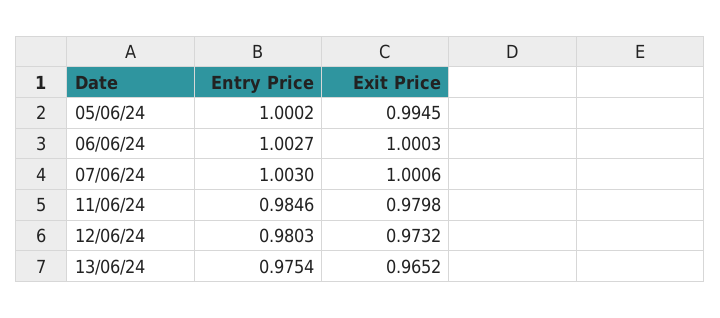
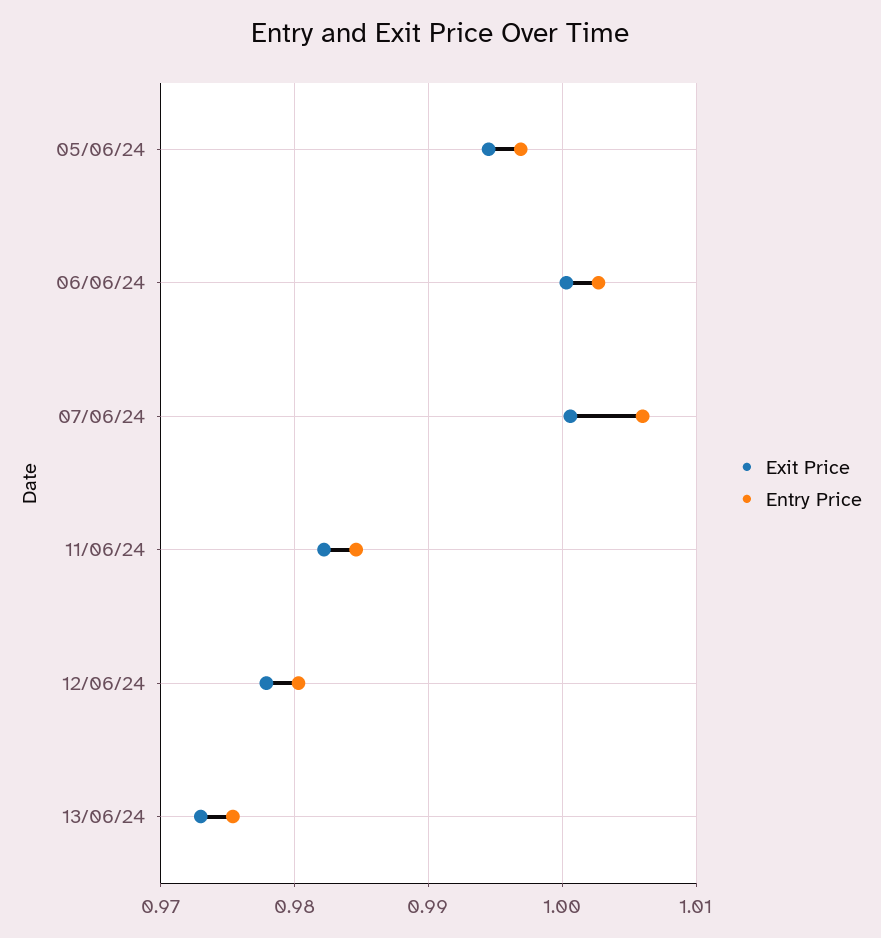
Entry Price, 05/06/24: 1.0002 -> 0.997
Entry Price, 07/06/24: 1.003 -> 1.006
Exit Price, 11/06/24: 0.9798 -> 0.982
Exit Price, 12/06/24: 0.9732 -> 0.978
Exit Price, 13/06/24: 0.9652 -> 0.973

